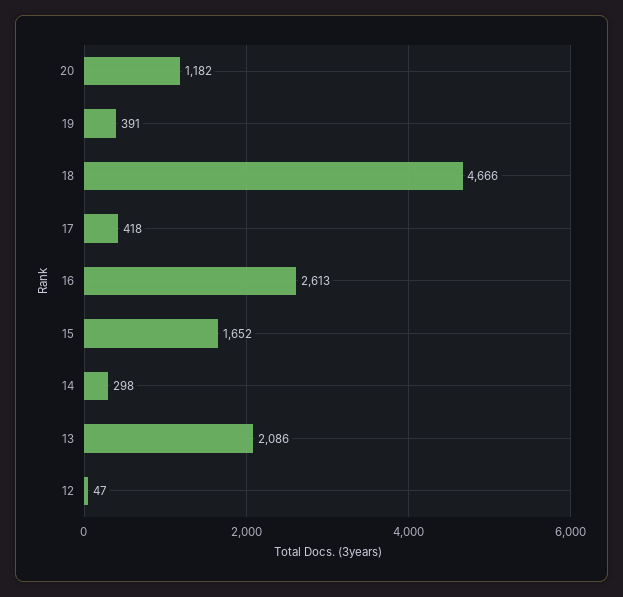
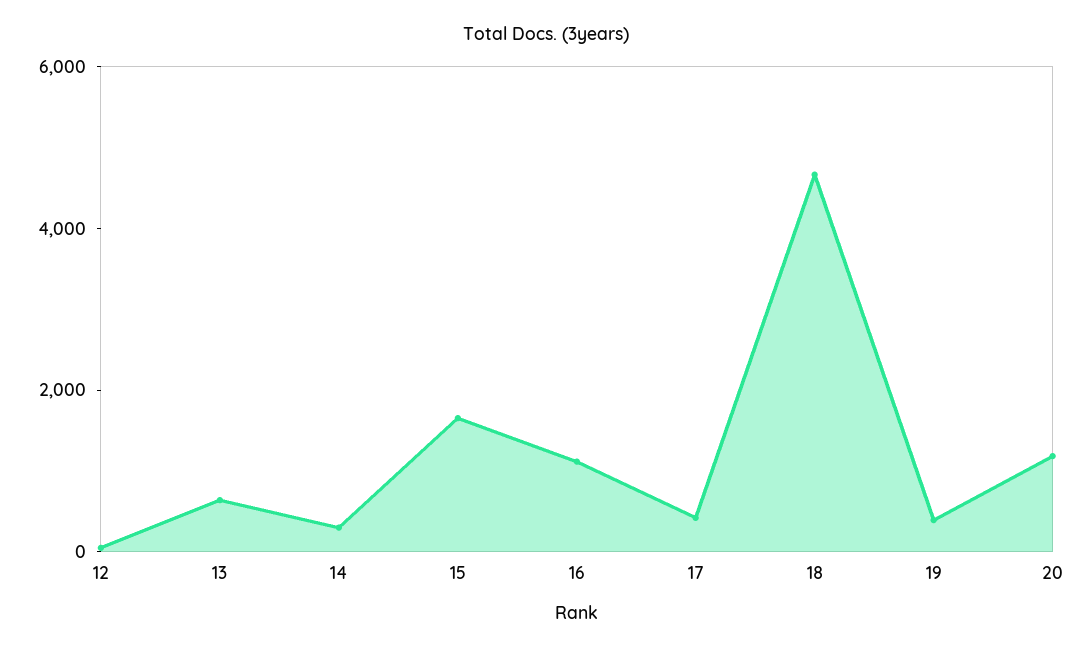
16: 2613 -> 1000
13: 2086 -> 500

